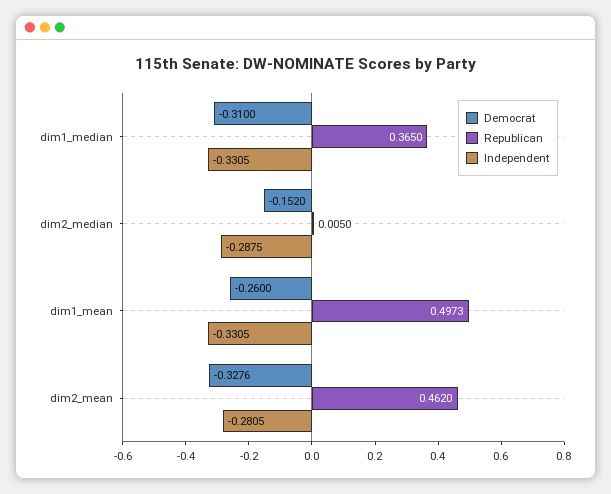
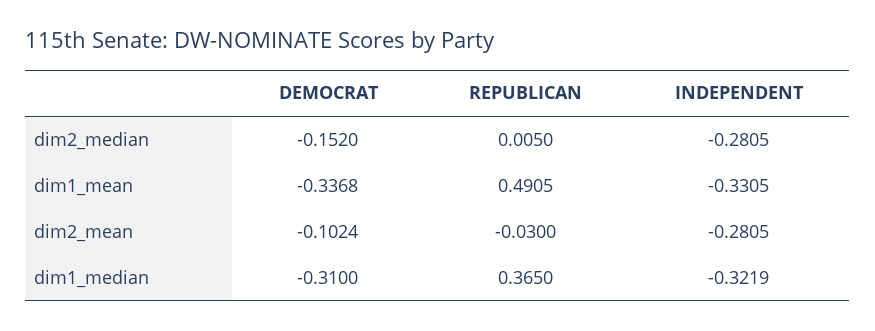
Independent, dim1_median: -0.3305 -> -0.3219
Independent, dim2_median: -0.2875 -> -0.2805
Democrat, dim1_mean: -0.26 -> -0.3368
Republican, dim1_mean: 0.4973 -> 0.4905
Democrat, dim2_mean: -0.3276 -> -0.1024
Republican, dim2_mean: 0.462 -> -0.03

